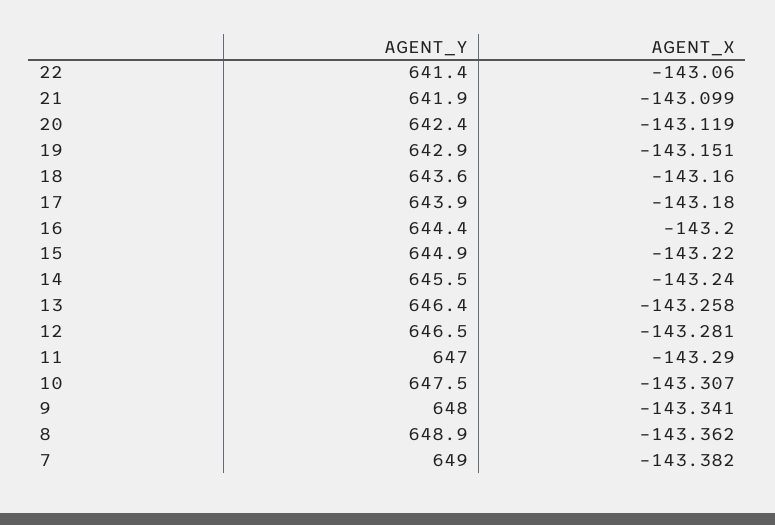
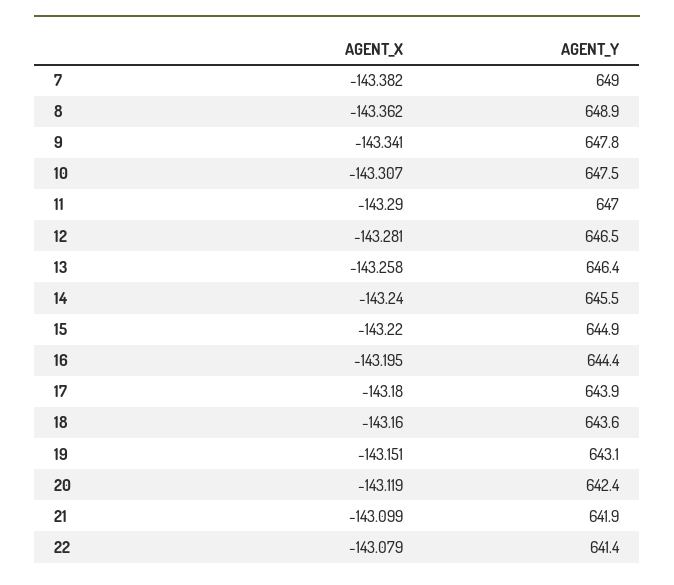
AGENT_X, 22: -143.06 -> -143.079
AGENT_Y, 19: 642.9 -> 643.1
AGENT_X, 16: -143.2 -> -143.195
AGENT_Y, 9: 648 -> 647.8

